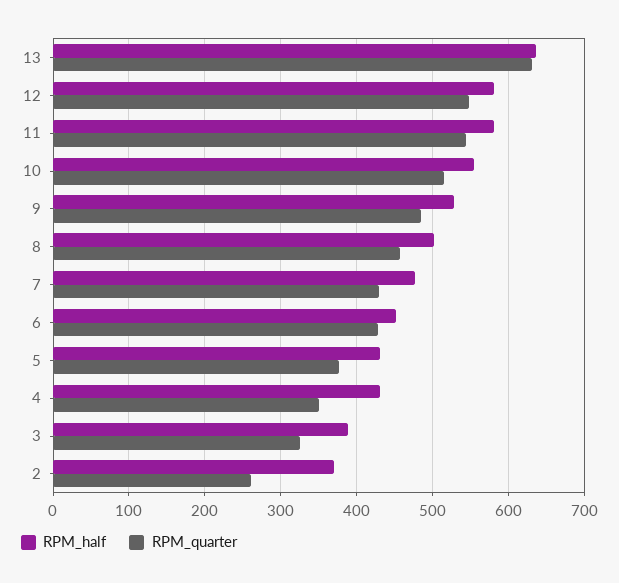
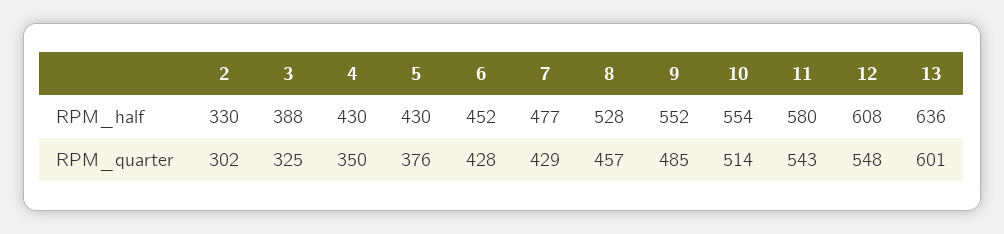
RPM_quarter, 13: 630 -> 601
RPM_half, 12: 580 -> 608
RPM_half, 9: 530 -> 552
RPM_half, 8: 500 -> 528
RPM_half, 2: 370 -> 330
RPM_quarter, 2: 260 -> 302

